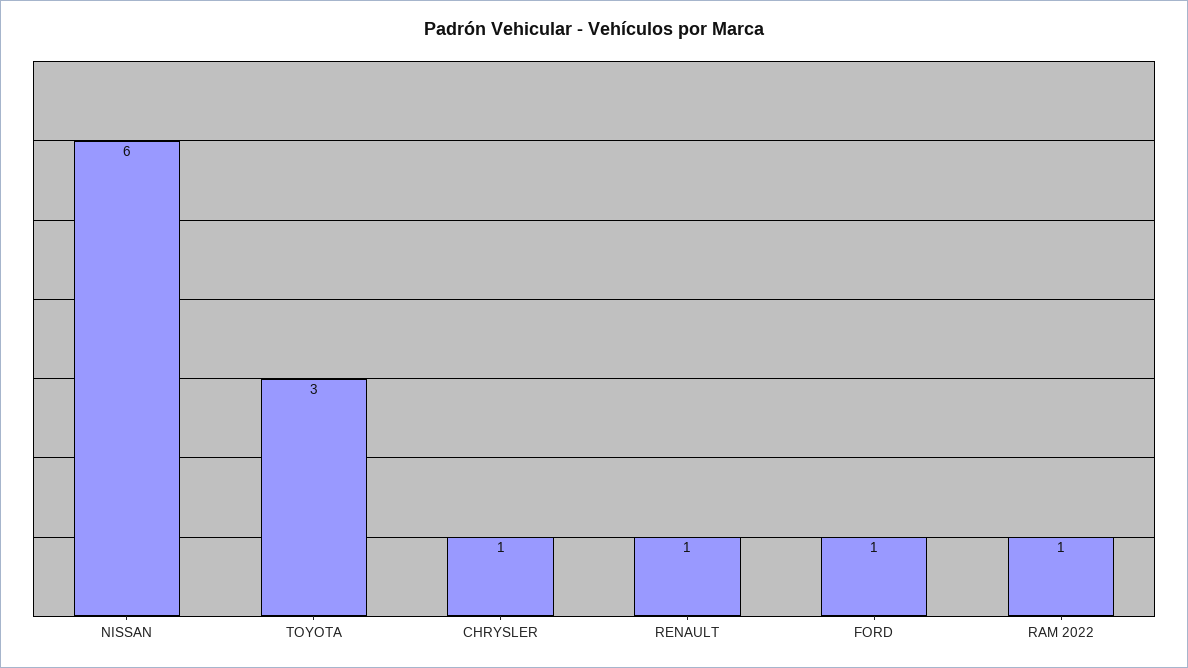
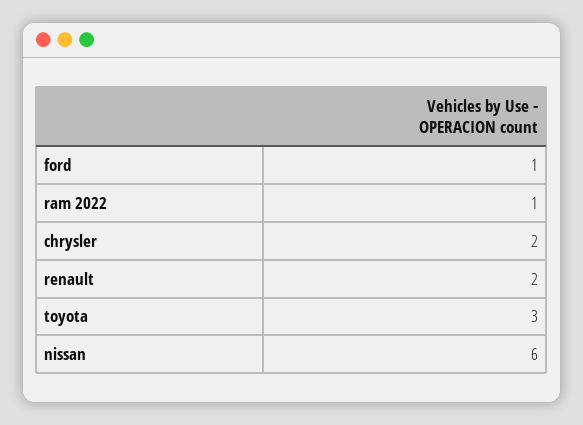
CHRYSLER: 1 -> 2
RENAULT: 1 -> 2

